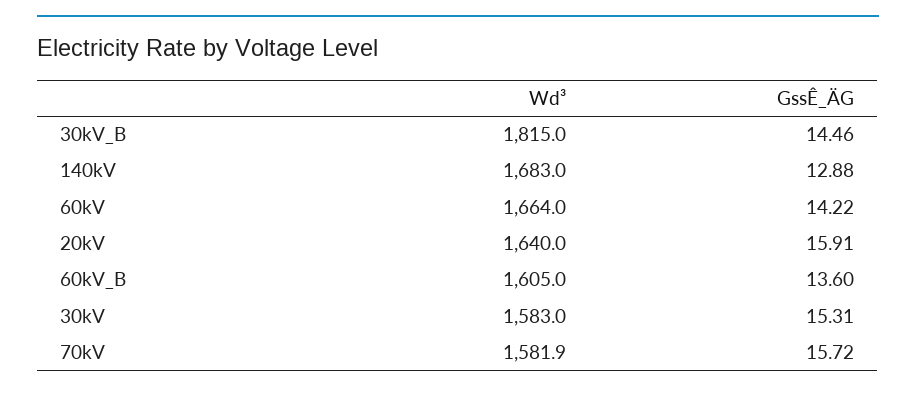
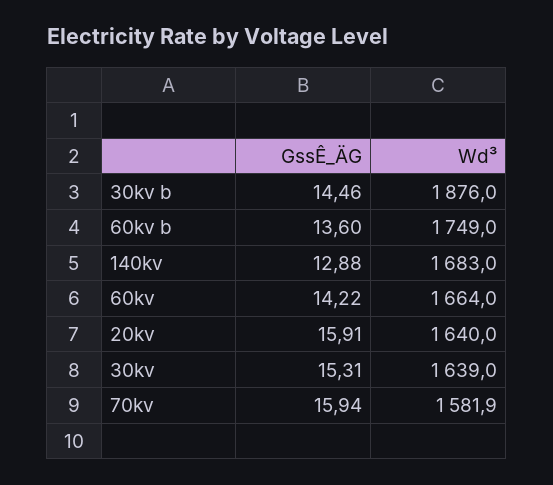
Wd³, 30kV_B: 1815 -> 1876
Wd³, 60kV_B: 1605 -> 1749
Wd³, 30kV: 1583 -> 1639
GssÊ_ÄG, 70kV: 15.72 -> 15.94

